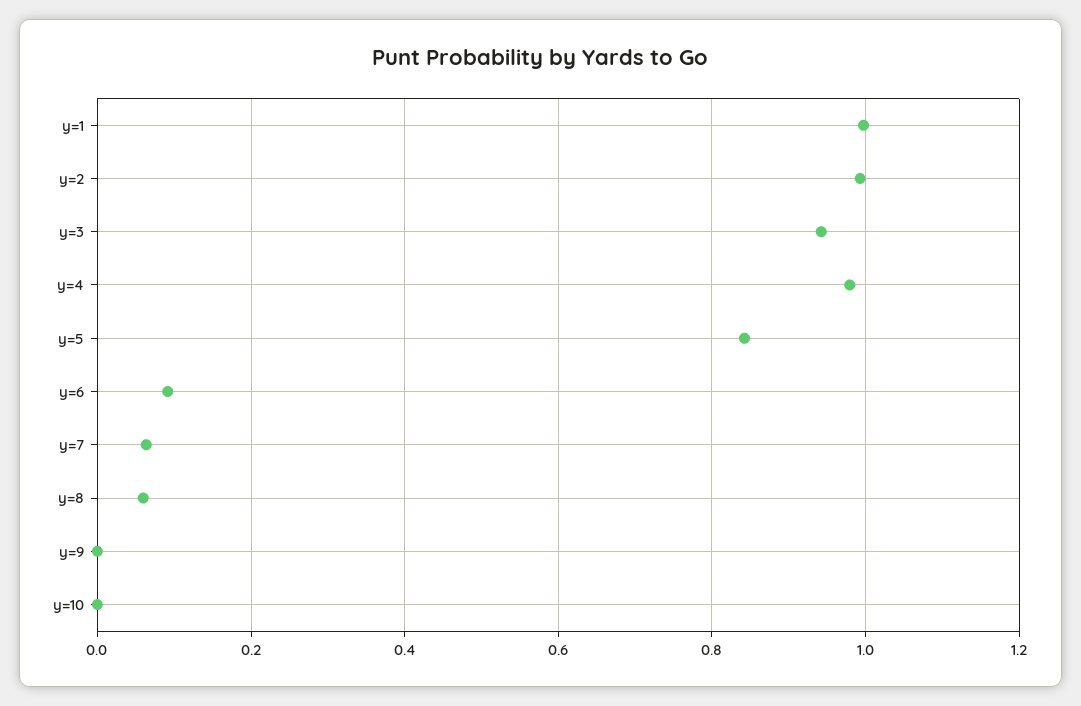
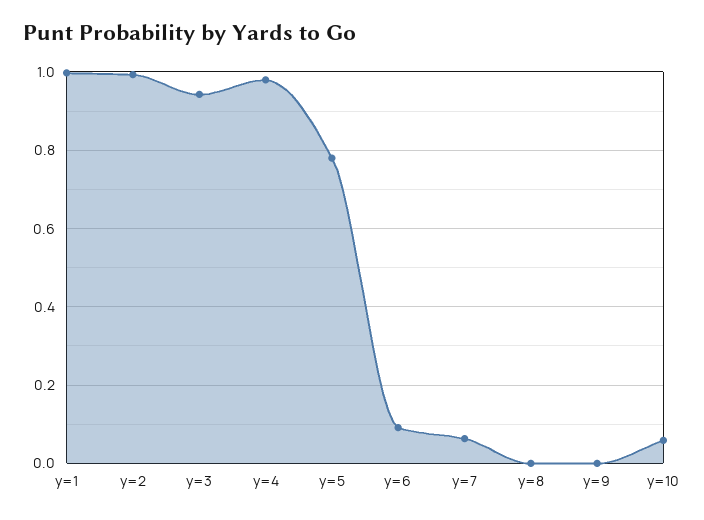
y=5: 0.84 -> 0.78
y=8: 0.06 -> 0
y=10: 0 -> 0.06

